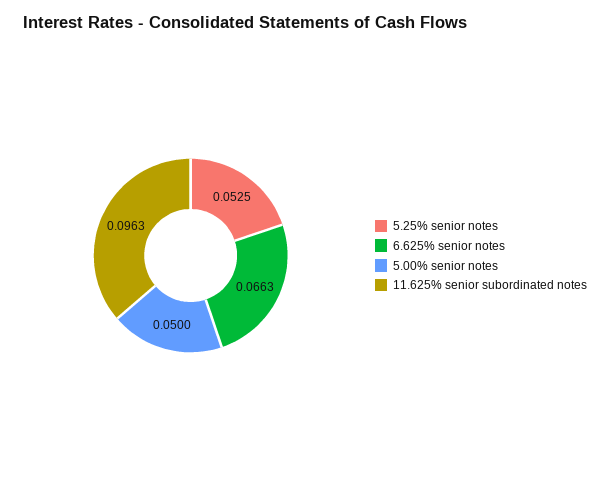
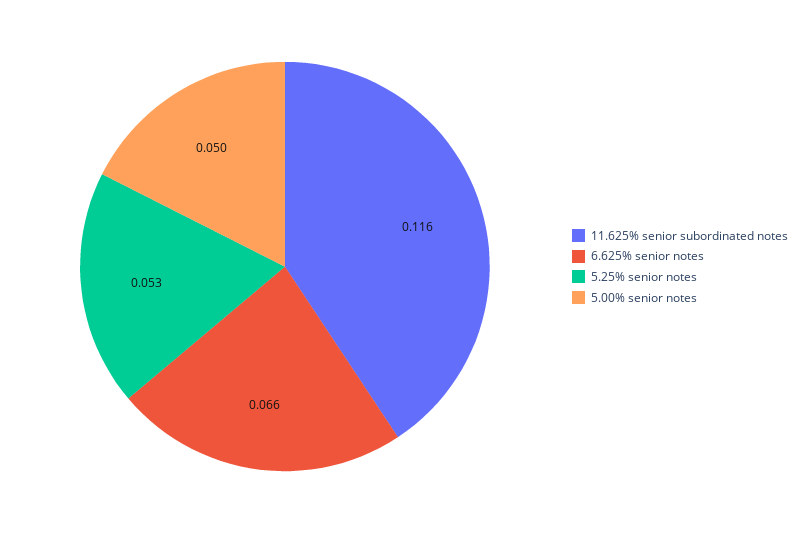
11.625% senior subordinated notes: 0.0963 -> 0.116

